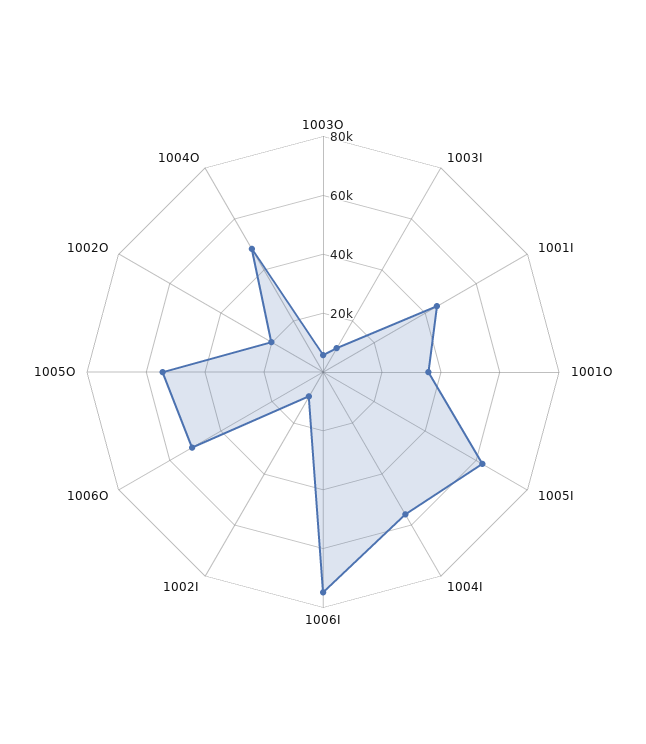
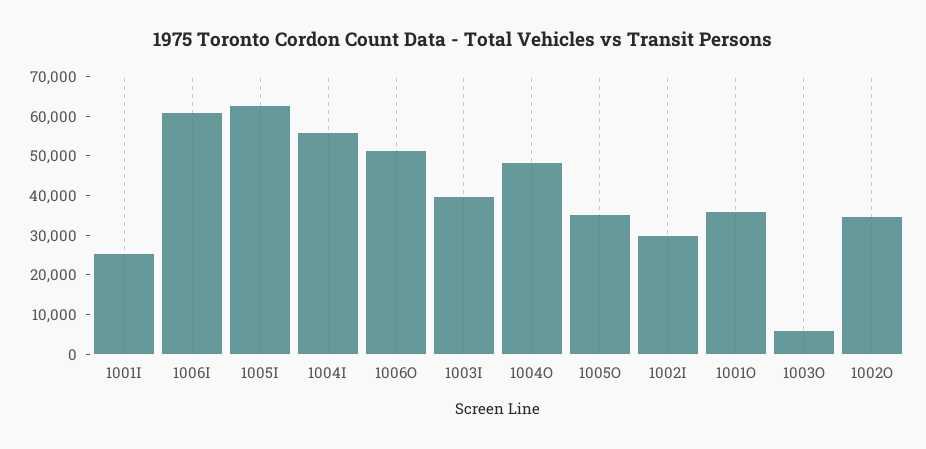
1003I: 10000 -> 40000
1001I: 45000 -> 25000
1006I: 75000 -> 60000
1002I: 10000 -> 30000
1005O: 55000 -> 35000
1002O: 20000 -> 35000

